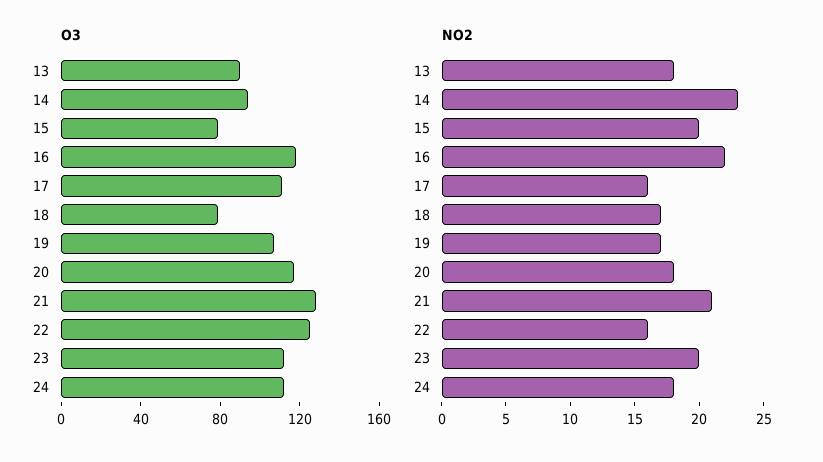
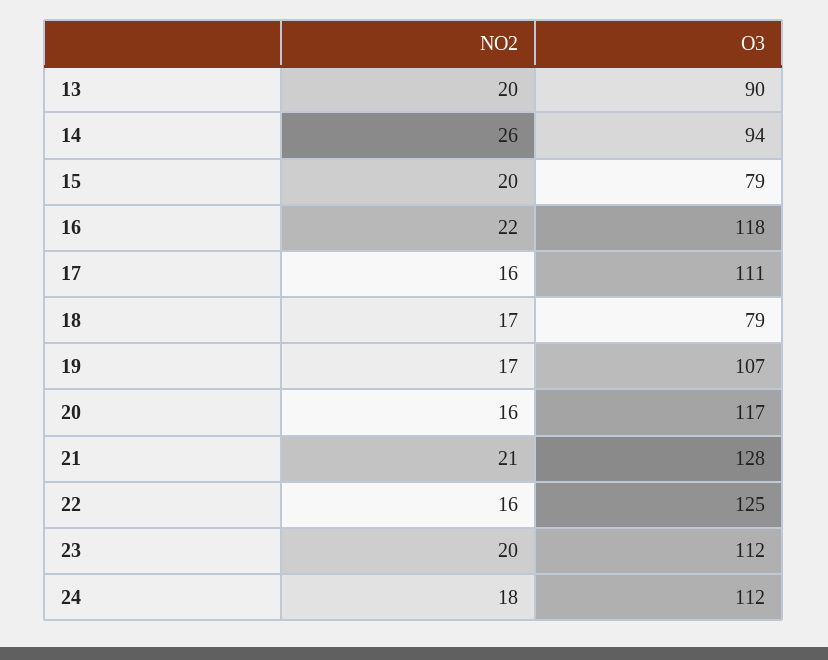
NO2, 13: 18 -> 20
NO2, 14: 23 -> 26
NO2, 20: 18 -> 16

